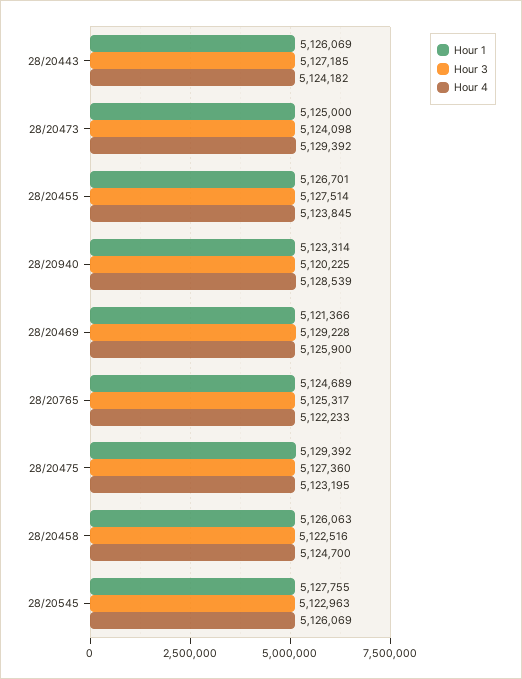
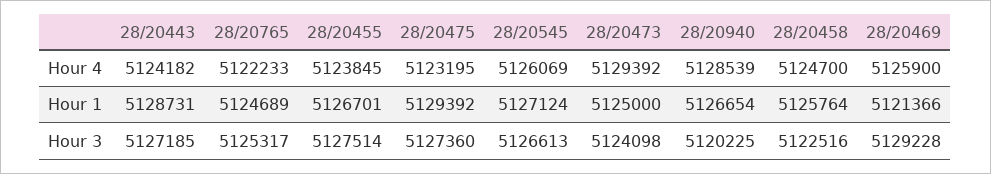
Hour 1, 28/20443: 5126069 -> 5128731
Hour 1, 28/20940: 5123314 -> 5126654
Hour 1, 28/20458: 5126063 -> 5125764
Hour 1, 28/20545: 5127755 -> 5127124
Hour 3, 28/20545: 5122963 -> 5126613

